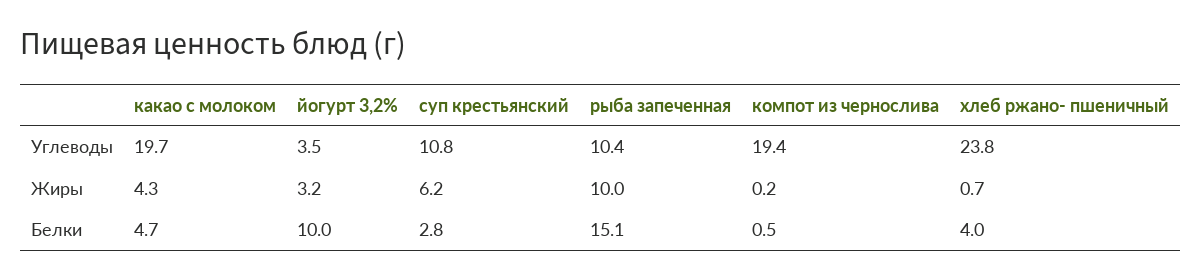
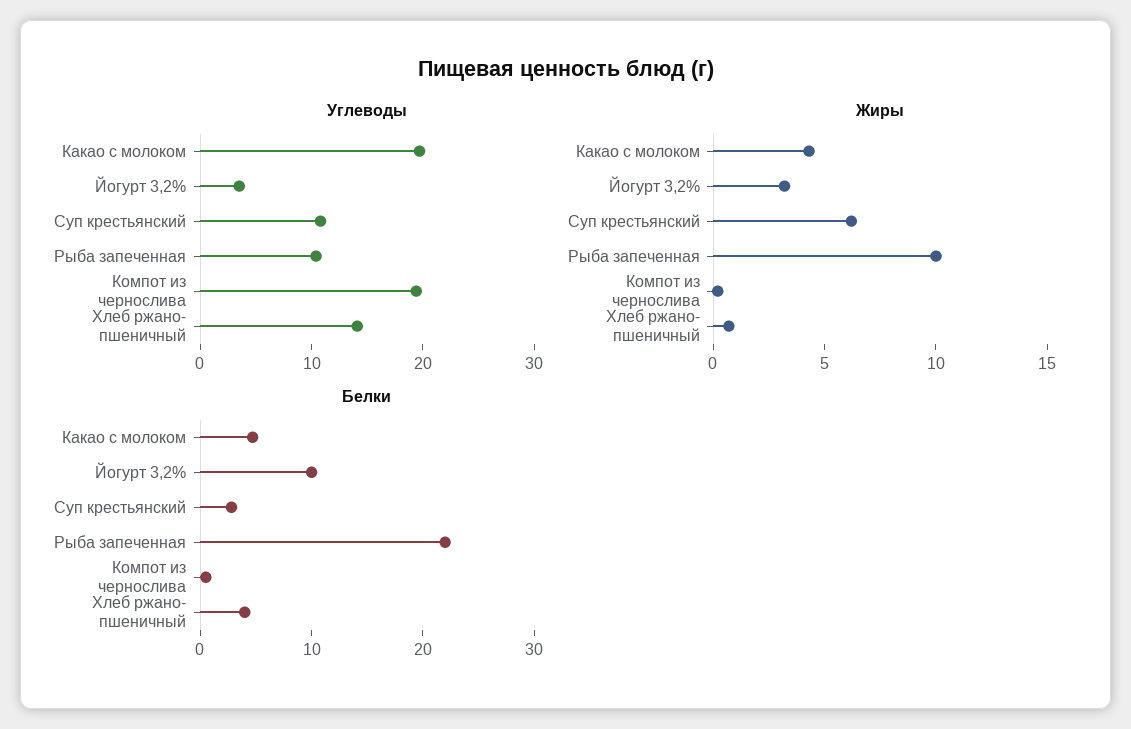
Углеводы, хлеб ржано- пшеничный: 23.8 -> 14
Белки, рыба запеченная: 15.1 -> 22

